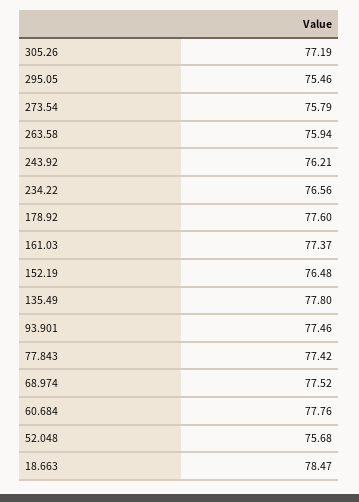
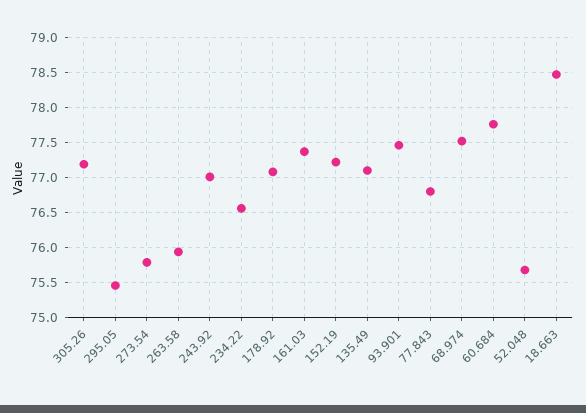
243.92: 76.21 -> 77
178.92: 77.6 -> 77.1
152.19: 76.48 -> 77.2
135.49: 77.8 -> 77.1
77.843: 77.42 -> 76.8

